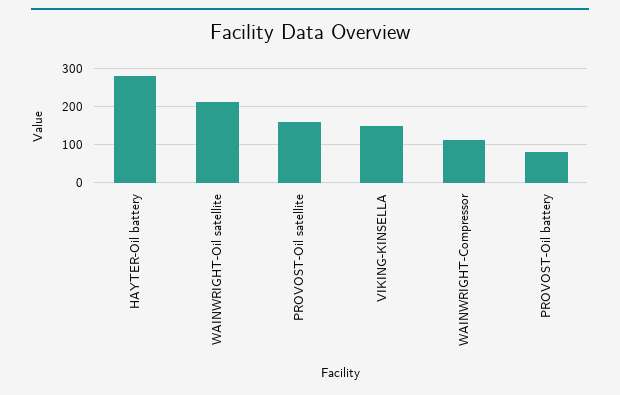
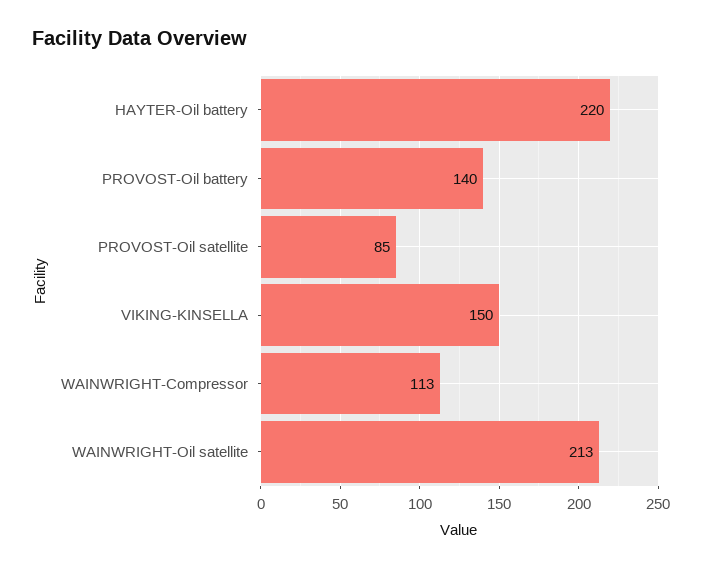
HAYTER-Oil battery: 280 -> 220
PROVOST-Oil satellite: 160 -> 85
PROVOST-Oil battery: 80 -> 140

